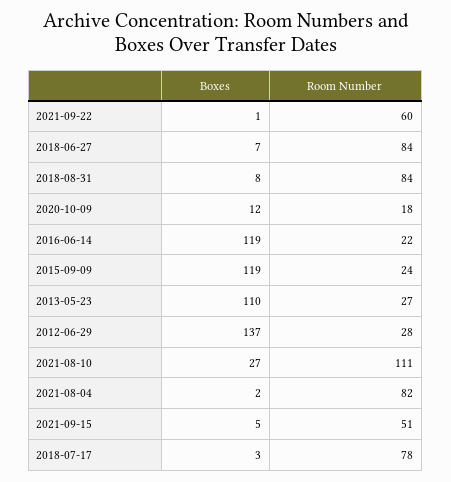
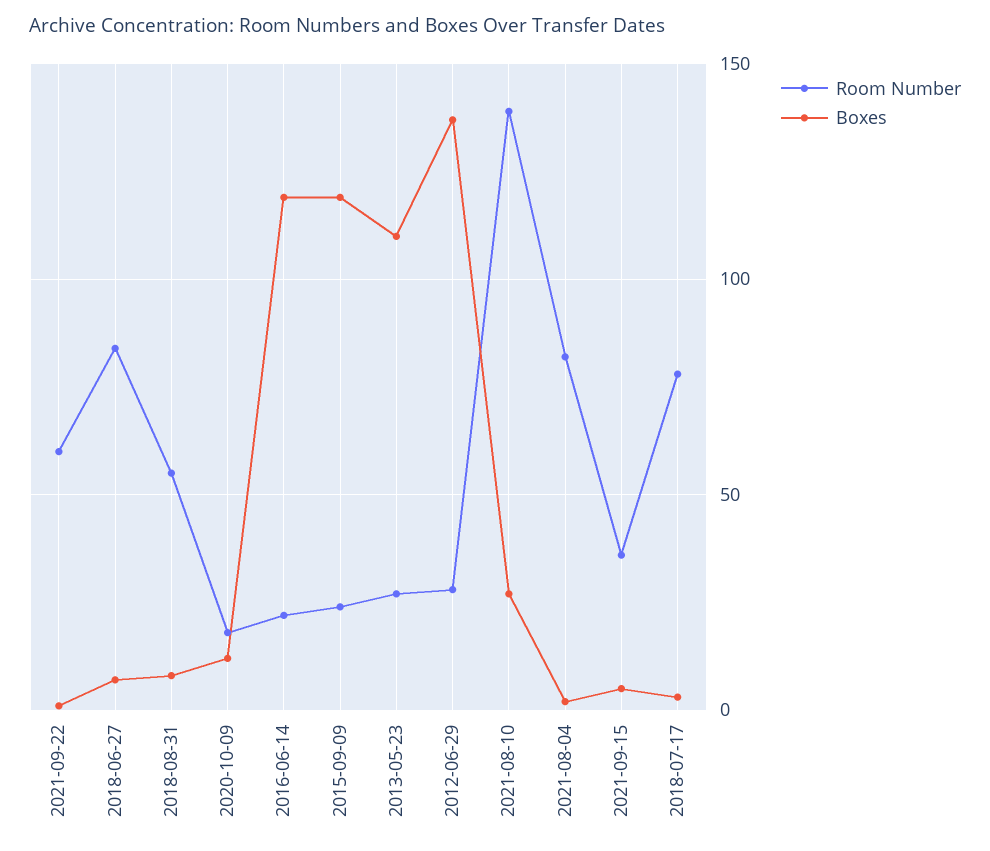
Room Number, 2018-08-31: 84 -> 55
Room Number, 2021-08-10: 111 -> 140
Room Number, 2021-09-15: 51 -> 35

